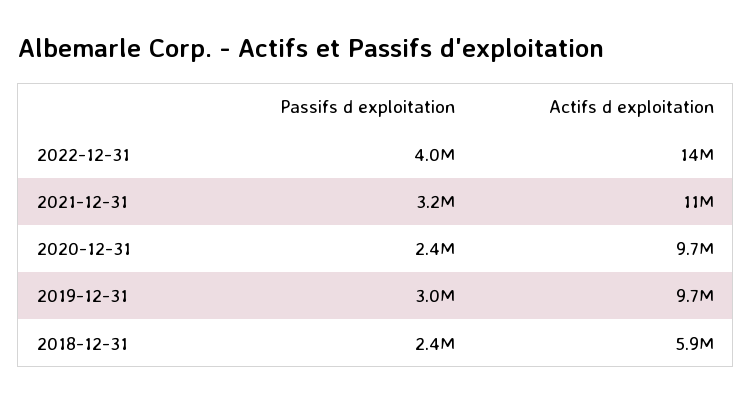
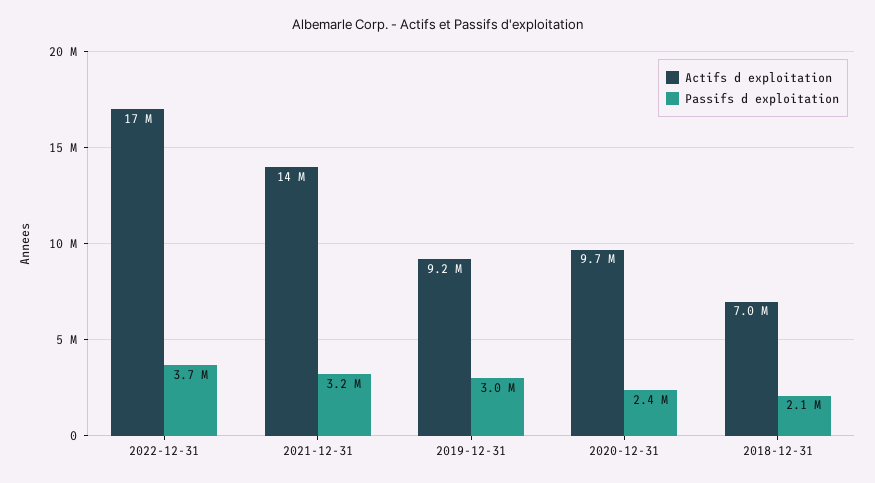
Passifs d exploitation, 2022-12-31: 4000000 -> 3700000
Actifs d exploitation, 2022-12-31: 14000000 -> 17000000
Actifs d exploitation, 2021-12-31: 11000000 -> 14000000
Actifs d exploitation, 2019-12-31: 9700000 -> 9200000
Passifs d exploitation, 2018-12-31: 2400000 -> 2100000
Actifs d exploitation, 2018-12-31: 5900000 -> 7000000

